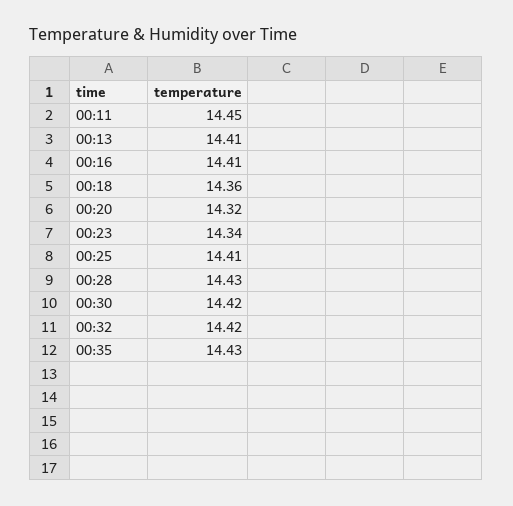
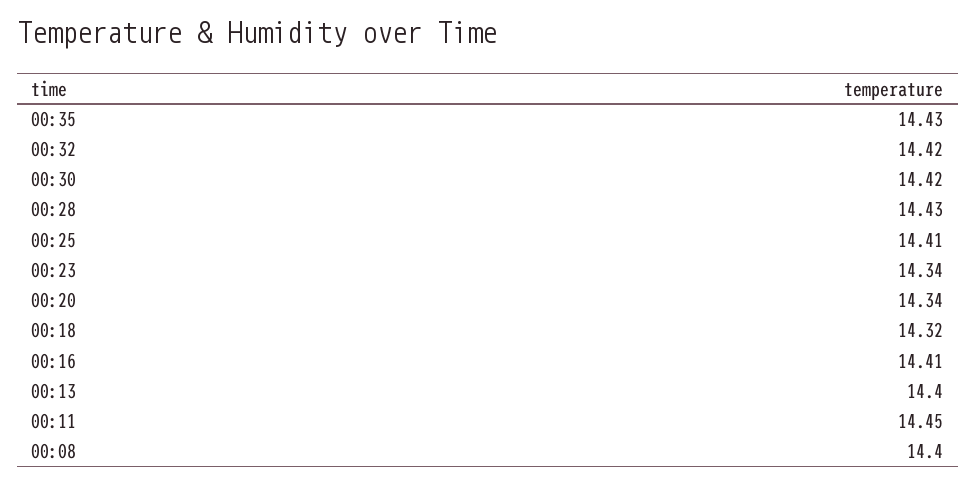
00:13: 14.41 -> 14.4
00:18: 14.36 -> 14.32
00:20: 14.32 -> 14.34
00:08: none -> 14.4

